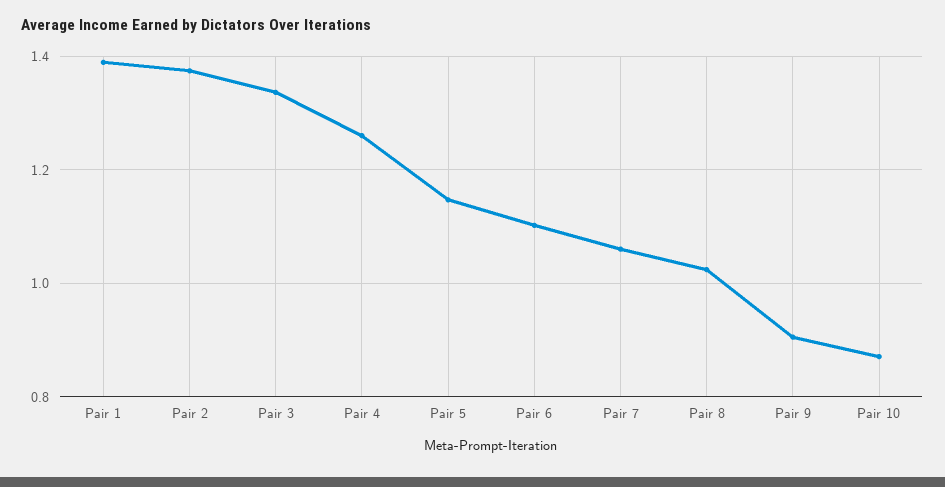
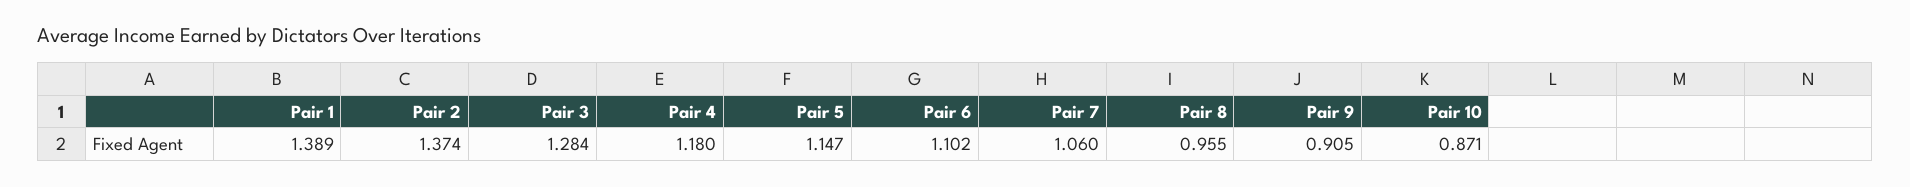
Pair 3: 1.34 -> 1.284
Pair 4: 1.26 -> 1.18
Pair 8: 1.02 -> 0.955

